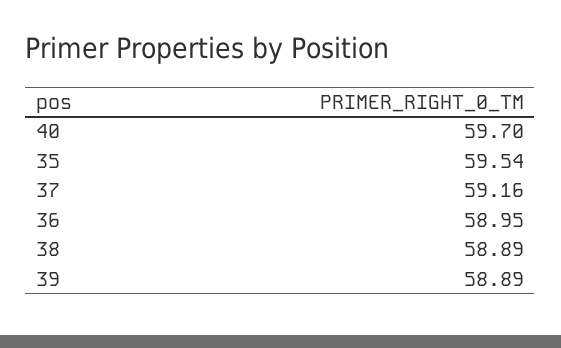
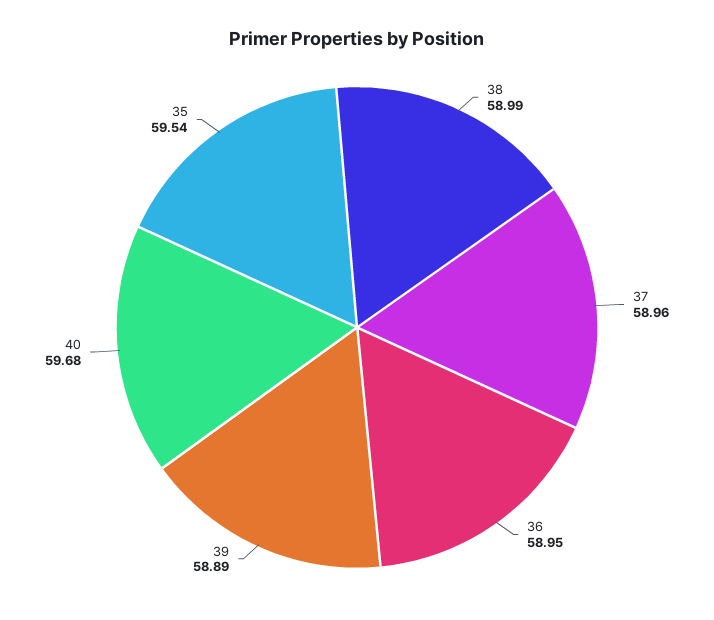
40: 59.7 -> 59.68
37: 59.16 -> 58.96
38: 58.89 -> 58.99

